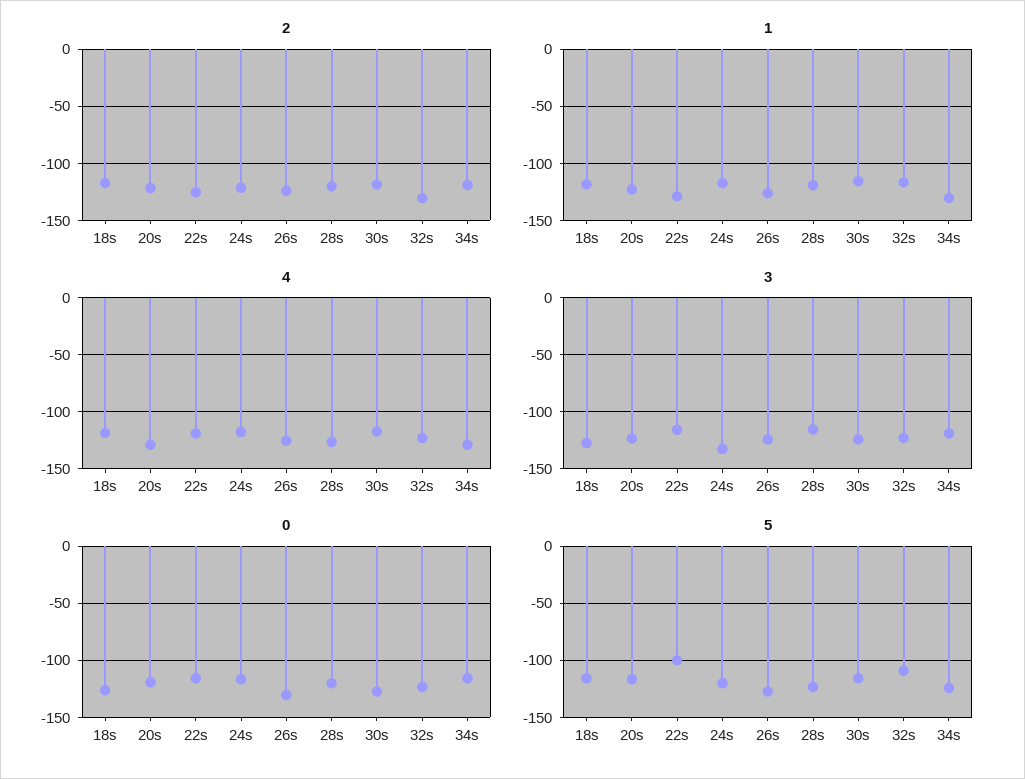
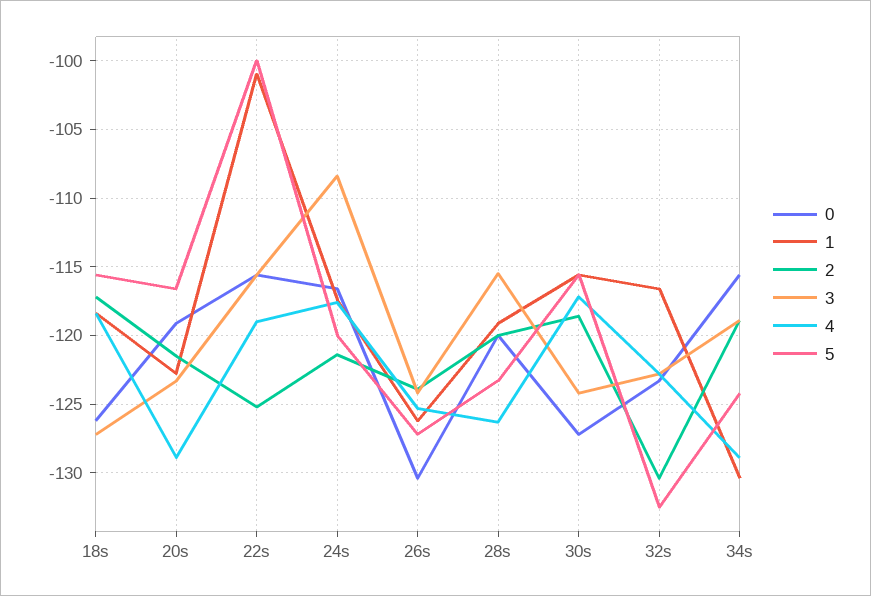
1, 22s: -130 -> -101
3, 24s: -130 -> -108.5
5, 32s: -110 -> -132.5

